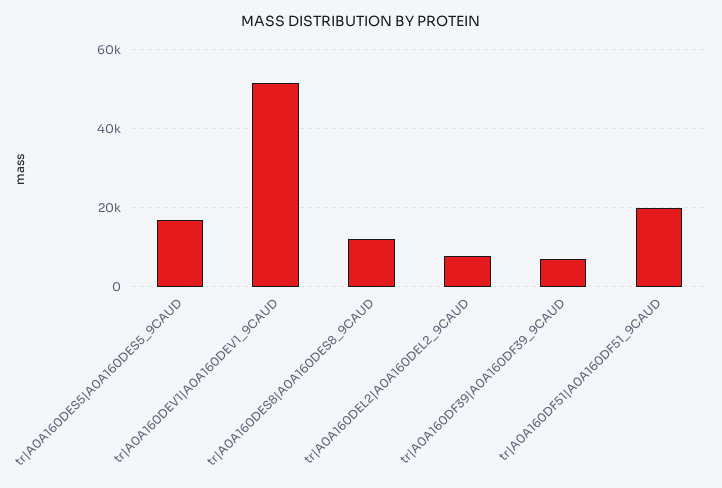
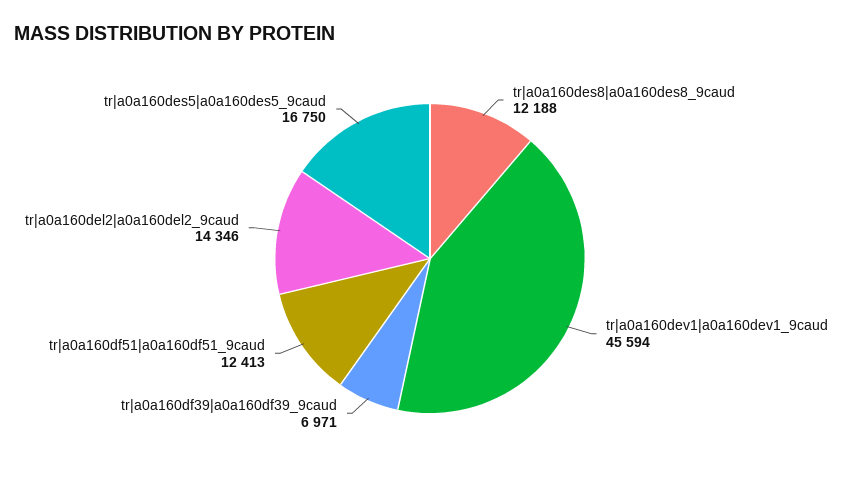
tr|A0A160DEV1|A0A160DEV1_9CAUD: 52000 -> 45594
tr|A0A160DEL2|A0A160DEL2_9CAUD: 8000 -> 14346
tr|A0A160DF51|A0A160DF51_9CAUD: 20000 -> 12413

